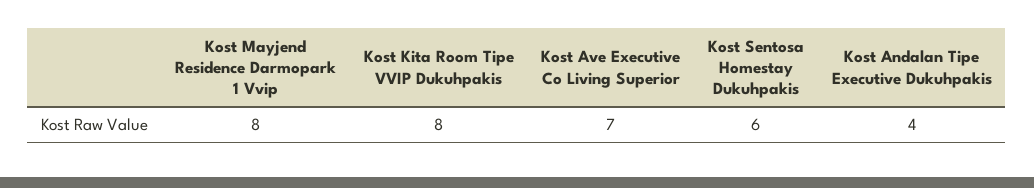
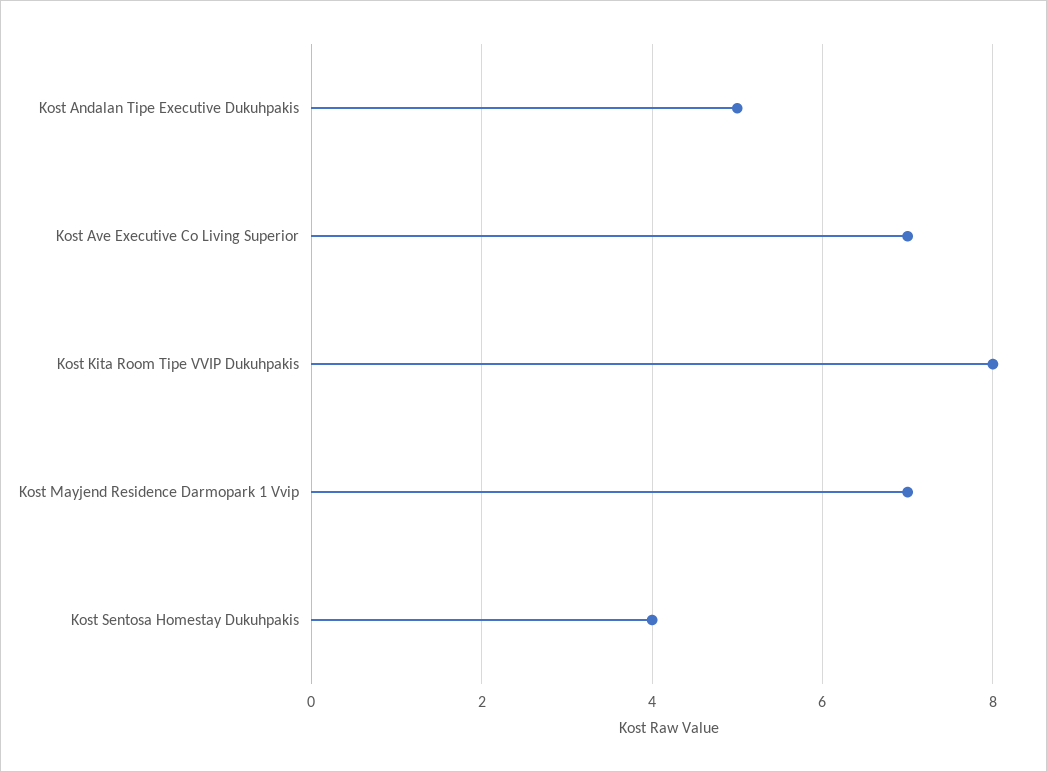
Kost Mayjend Residence Darmopark 1 Vvip: 8 -> 7
Kost Sentosa Homestay Dukuhpakis: 6 -> 4
Kost Andalan Tipe Executive Dukuhpakis: 4 -> 5

